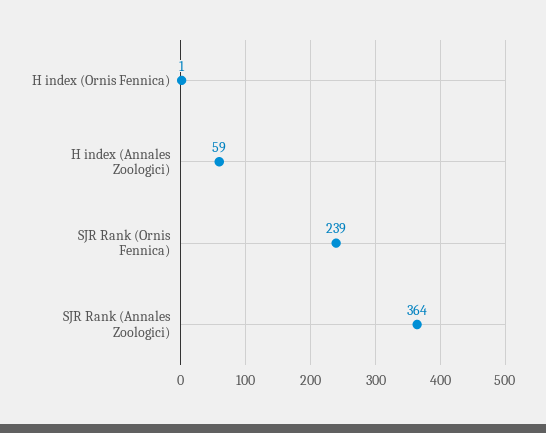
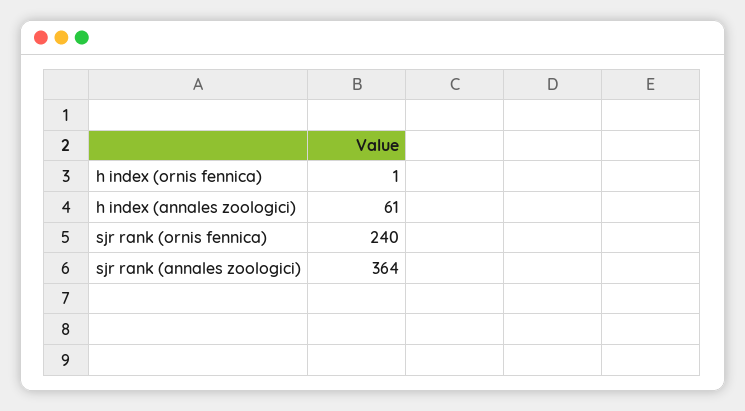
H index (Annales Zoologici): 59 -> 61
SJR Rank (Ornis Fennica): 239 -> 240

